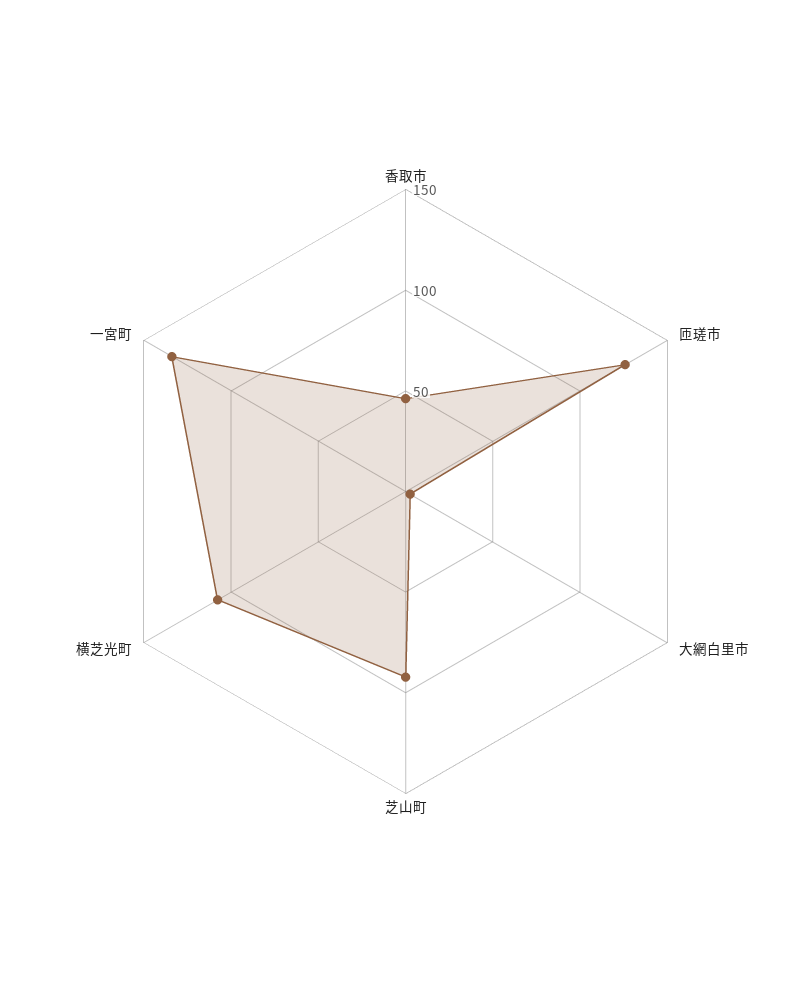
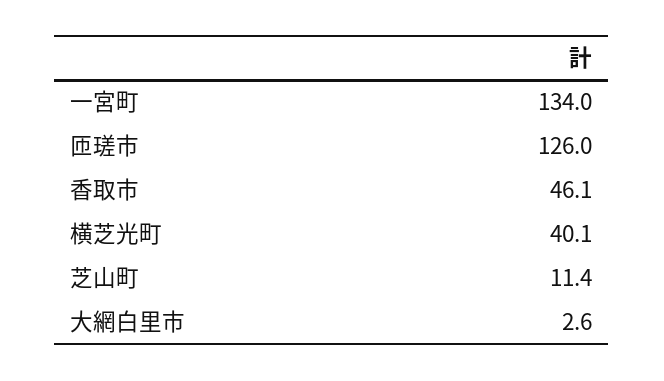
芝山町: 90 -> 11.4
横芝光町: 110 -> 40.1

